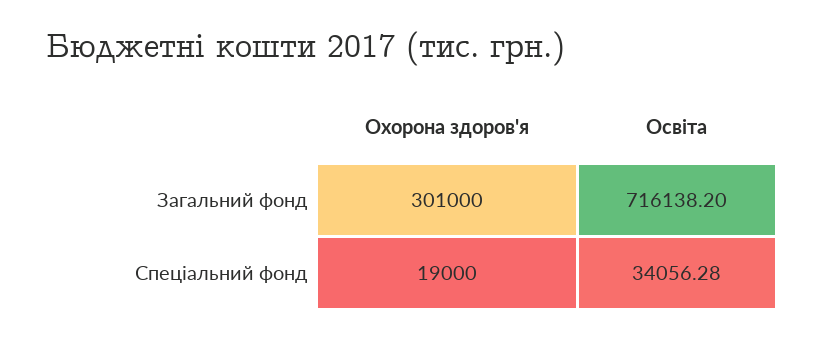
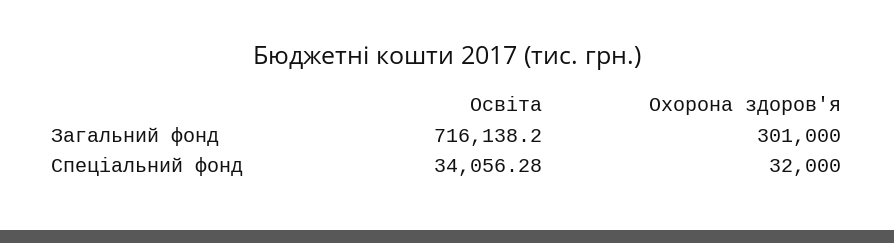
Охорона здоров'я, Спеціальний фонд: 19000 -> 32000

